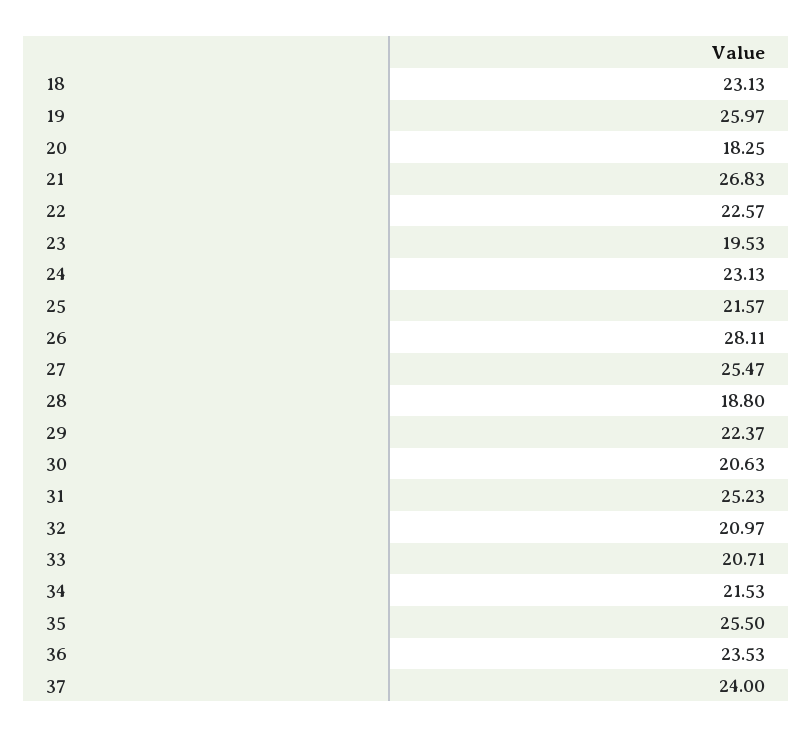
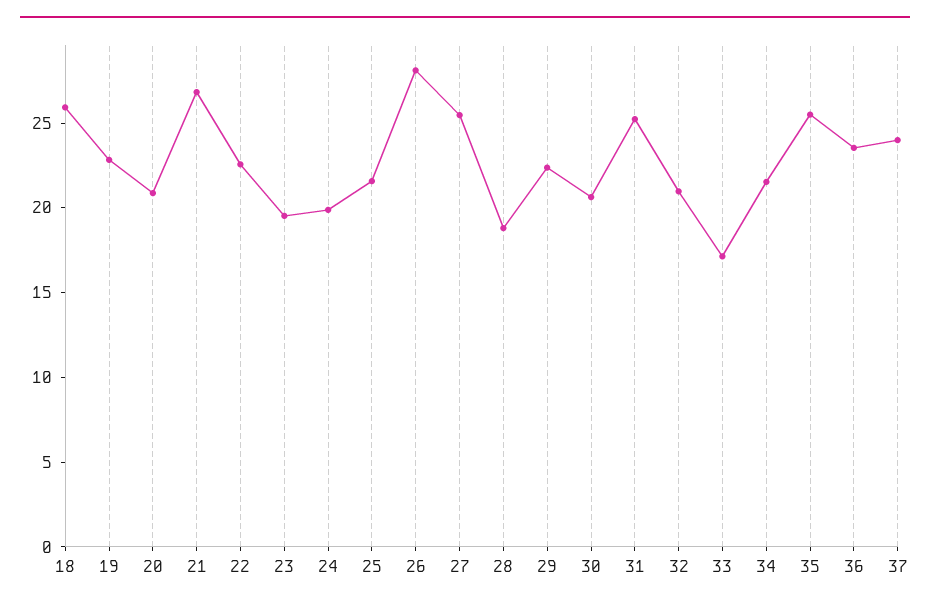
18: 23.13 -> 26
19: 25.97 -> 23
20: 18.25 -> 21
24: 23.13 -> 20
33: 20.71 -> 17

